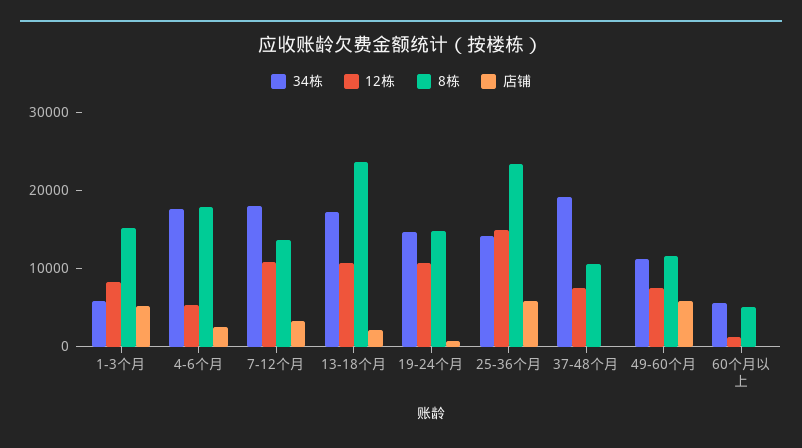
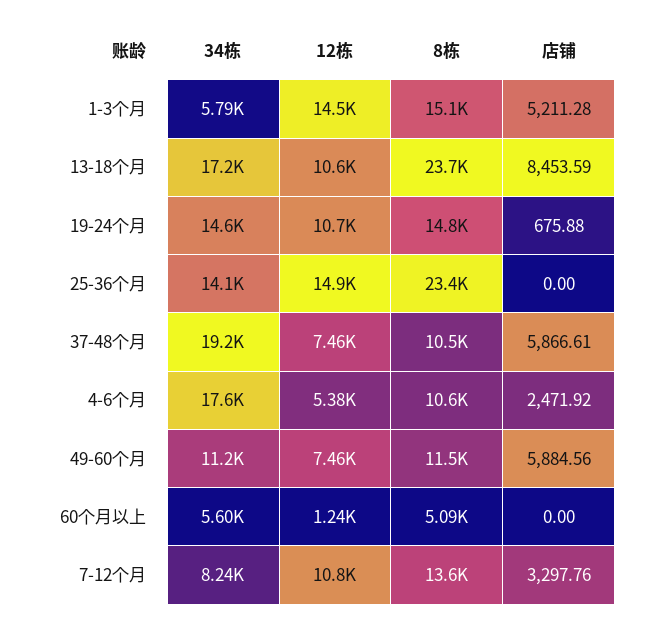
12栋, 1-3个月: 8000 -> 14500
8栋, 4-6个月: 18000 -> 10600
34栋, 7-12个月: 18000 -> 8240
店铺, 13-18个月: 2000 -> 8453.59
店铺, 25-36个月: 6000 -> 0
店铺, 37-48个月: 0 -> 5866.61

